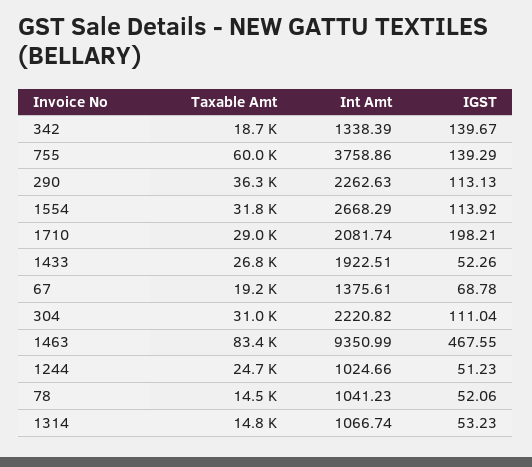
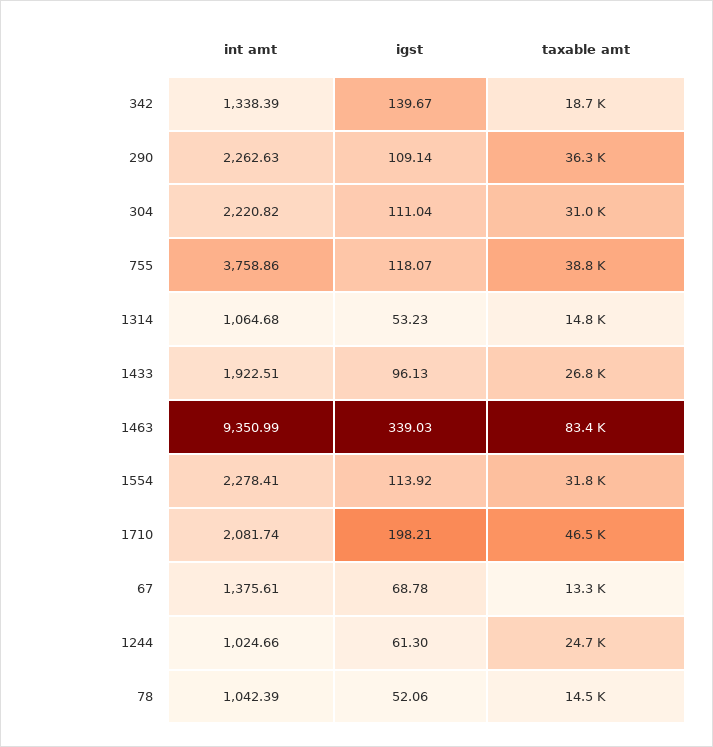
Taxable Amt, 755: 60000 -> 38800
IGST, 755: 139.29 -> 118.07
IGST, 290: 113.13 -> 109.14
Int Amt, 1554: 2668.29 -> 2278.41
Taxable Amt, 1710: 29000 -> 46500
IGST, 1433: 52.26 -> 96.13
Taxable Amt, 67: 19200 -> 13300
IGST, 1463: 467.55 -> 339.03
IGST, 1244: 51.23 -> 61.3
Int Amt, 78: 1041.23 -> 1042.39
Int Amt, 1314: 1066.74 -> 1064.68

